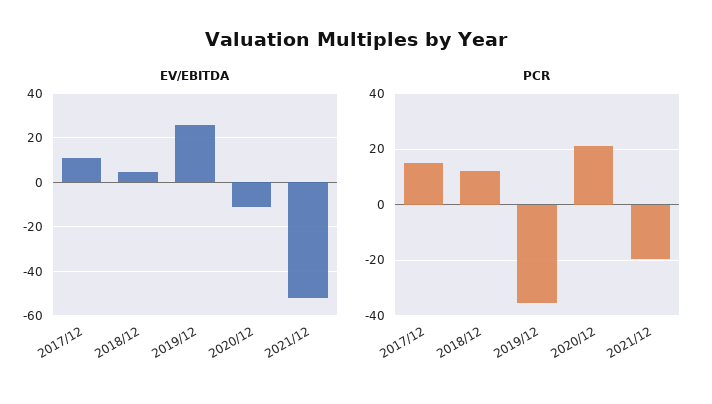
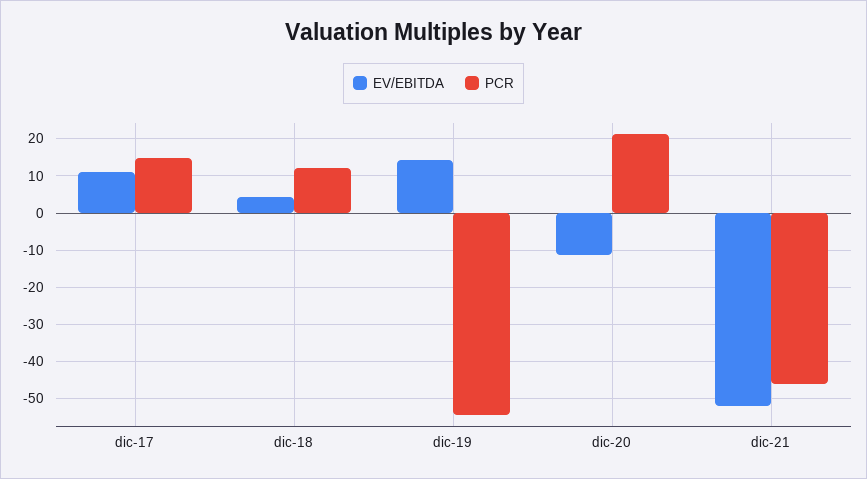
EV/EBITDA, 2019/12: 25 -> 14
PCR, 2019/12: -35 -> -54
PCR, 2021/12: -20 -> -46

